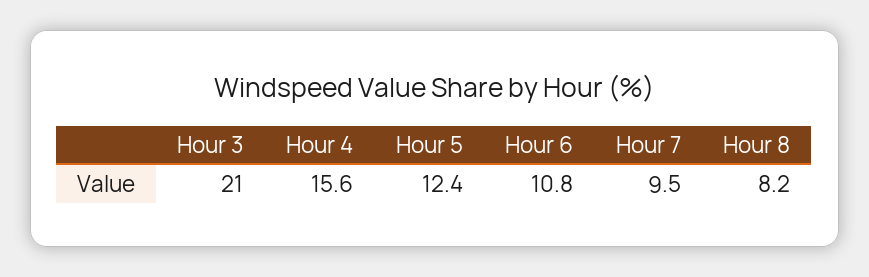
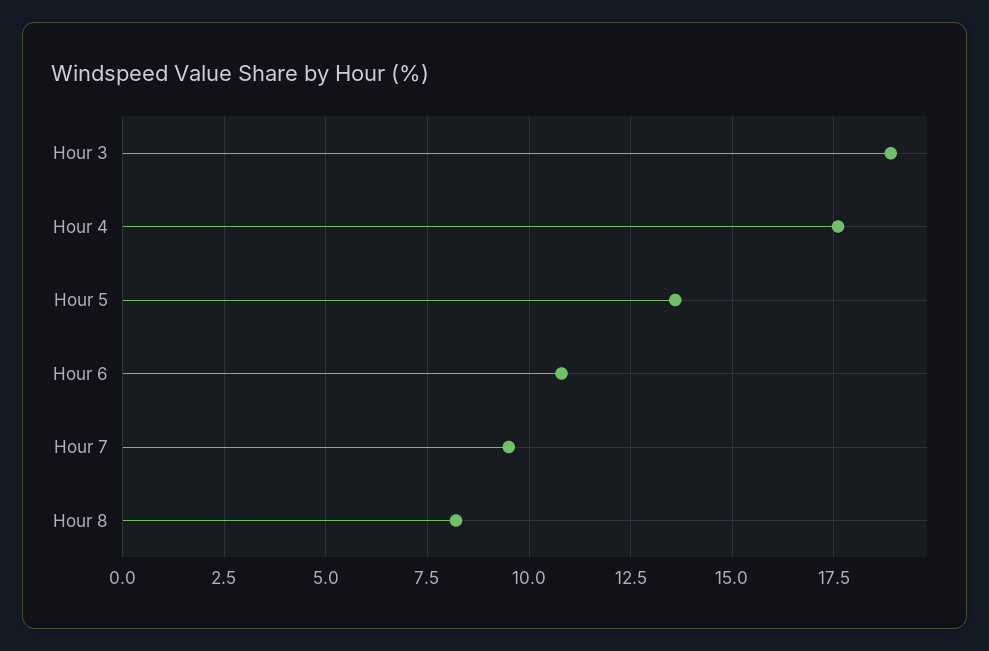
Hour 3: 21 -> 19
Hour 4: 15.6 -> 17.5
Hour 5: 12.4 -> 13.5

